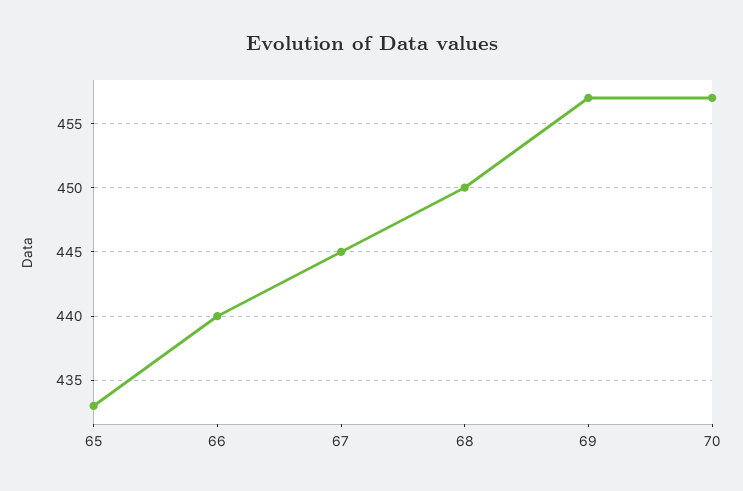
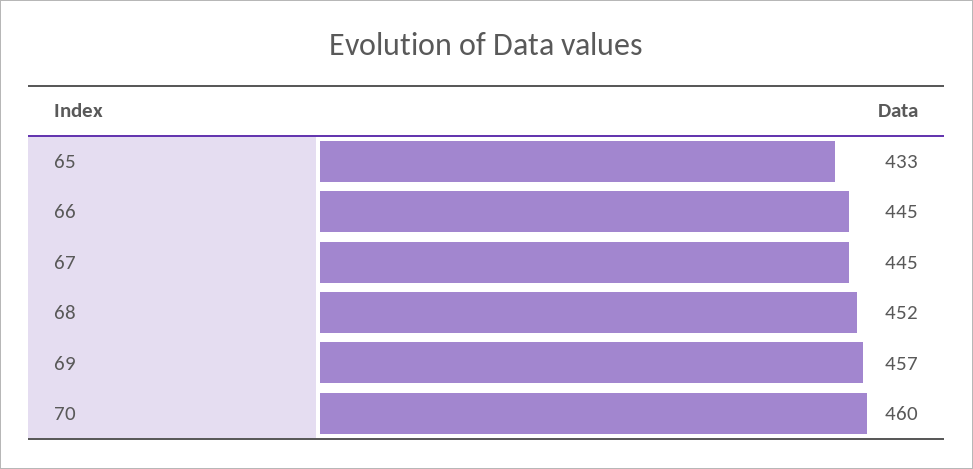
66: 440 -> 445
68: 450 -> 452
70: 457 -> 460

